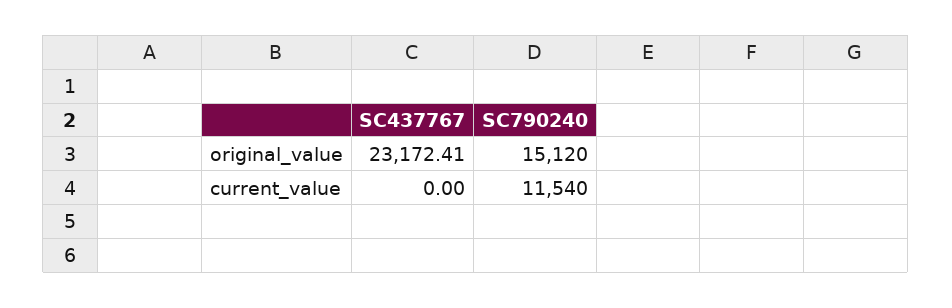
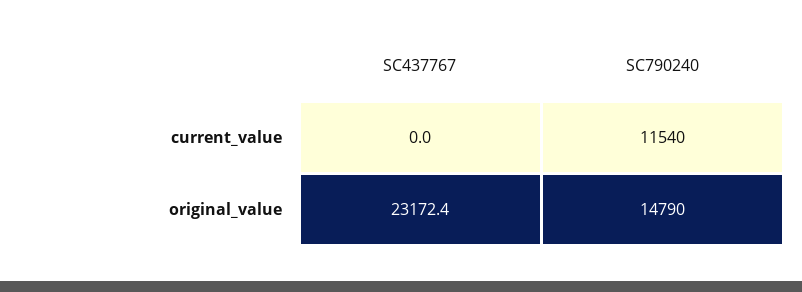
SC790240, original_value: 15120 -> 14790

